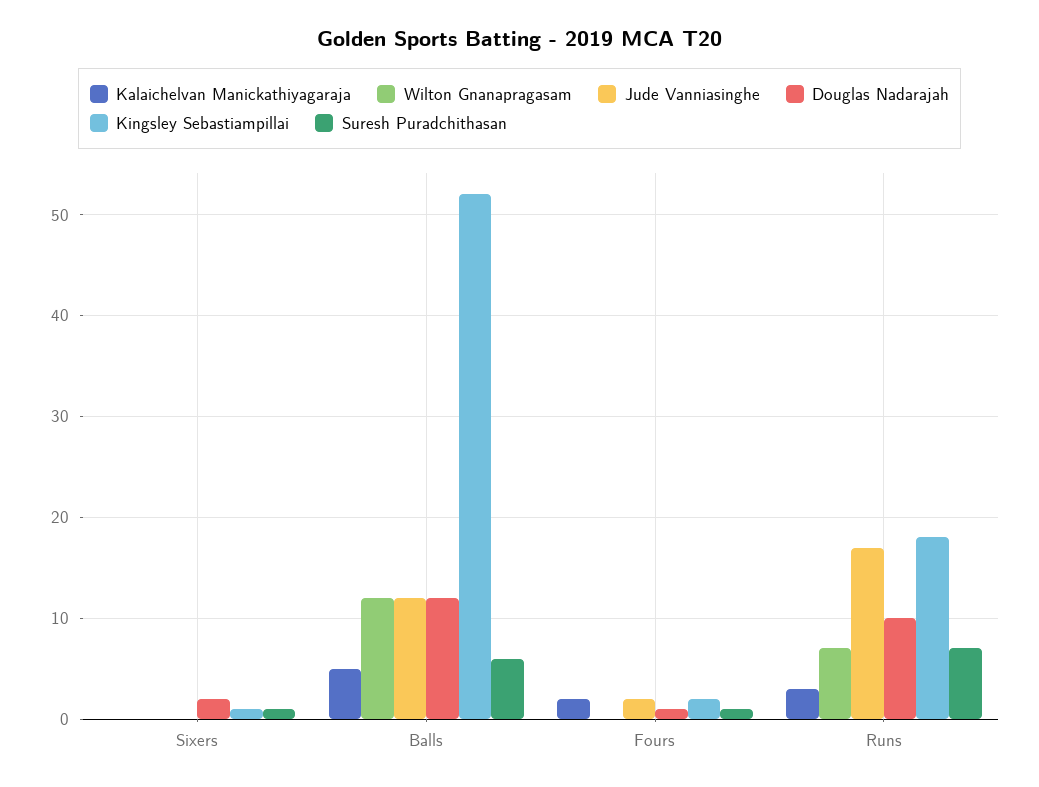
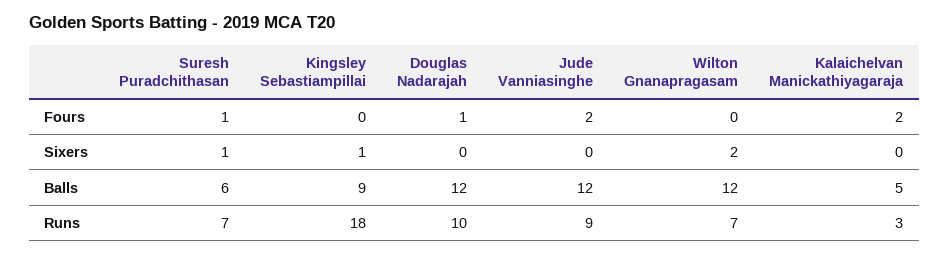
Wilton Gnanapragasam, Sixers: 0 -> 2
Douglas Nadarajah, Sixers: 2 -> 0
Kingsley Sebastiampillai, Balls: 52 -> 9
Kingsley Sebastiampillai, Fours: 2 -> 0
Jude Vanniasinghe, Runs: 17 -> 9

